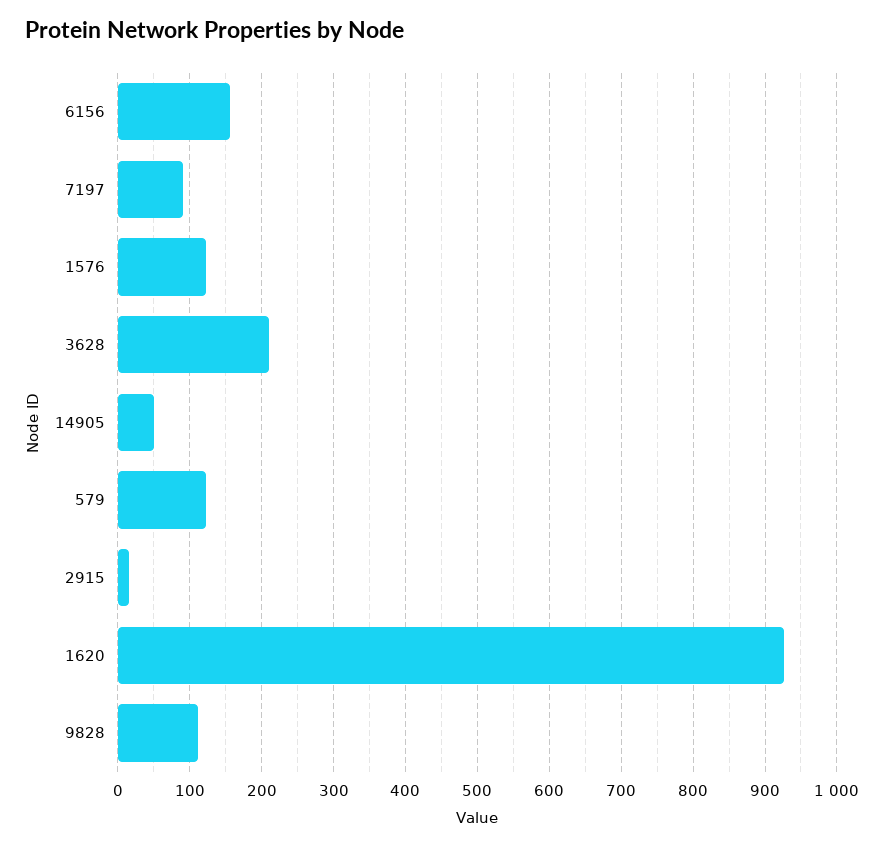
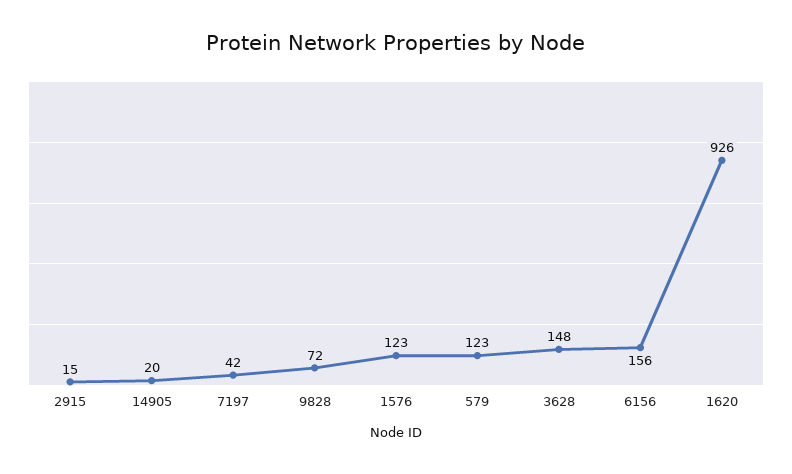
7197: 90 -> 42
3628: 210 -> 148
14905: 50 -> 20
9828: 110 -> 72

